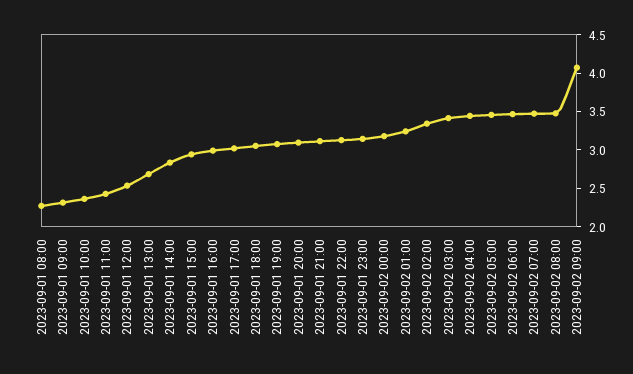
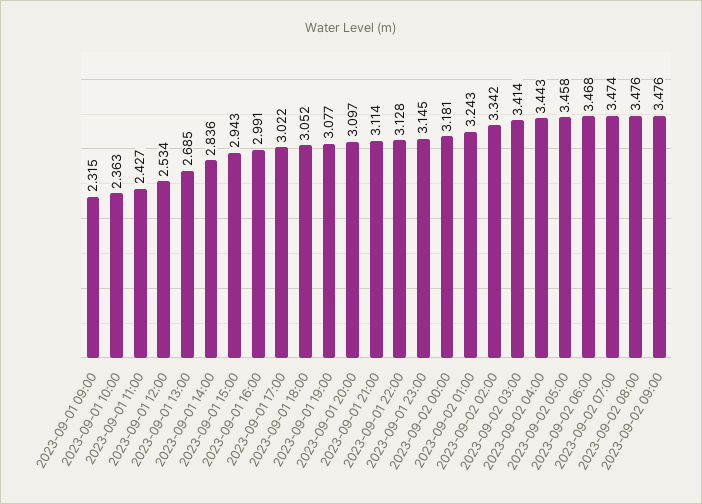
2023-09-01 08:00: 2.25 -> none
2023-09-02 09:00: 4 -> 3.476

